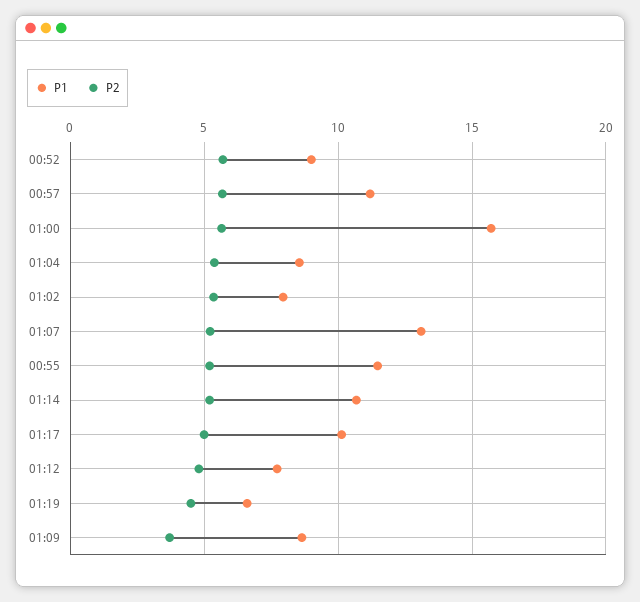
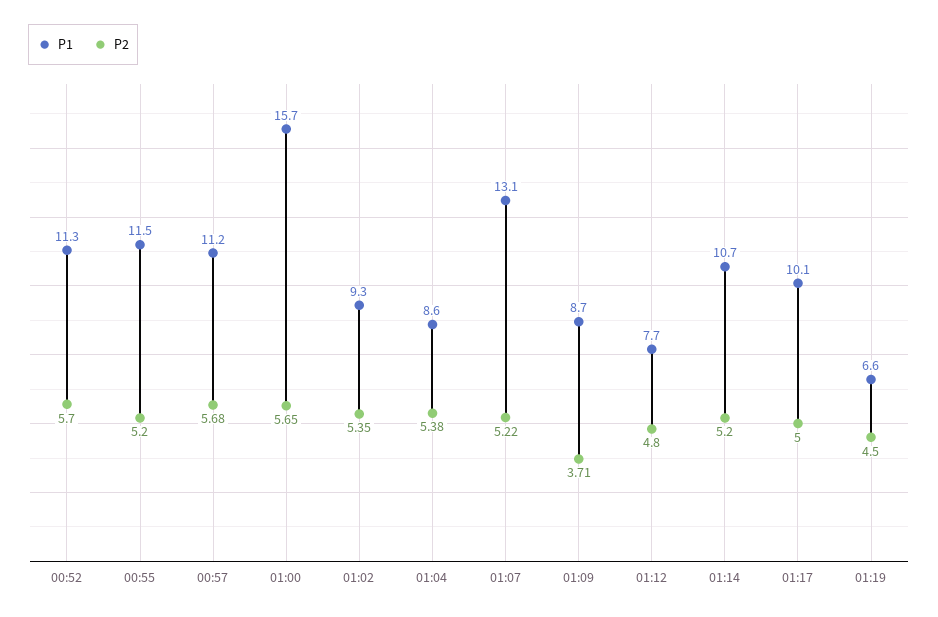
P1, 00:52: 9 -> 11.3
P1, 01:02: 8 -> 9.3

